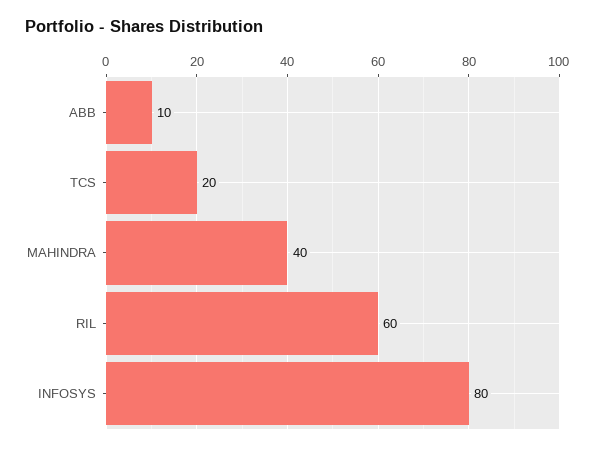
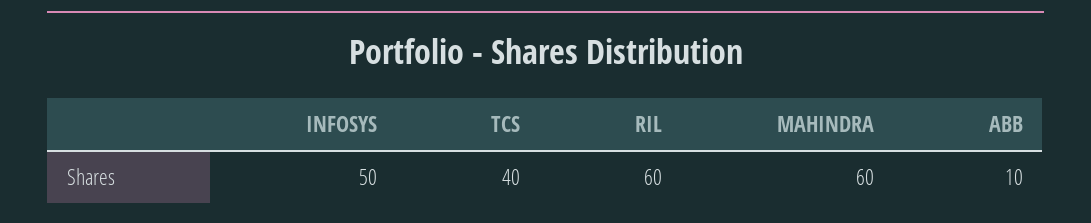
TCS: 20 -> 40
MAHINDRA: 40 -> 60
INFOSYS: 80 -> 50

